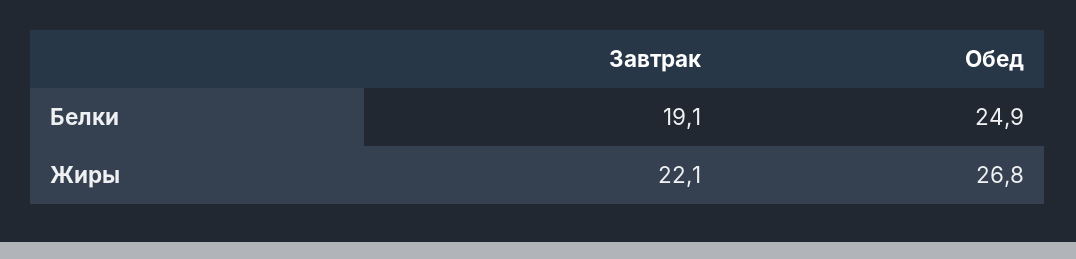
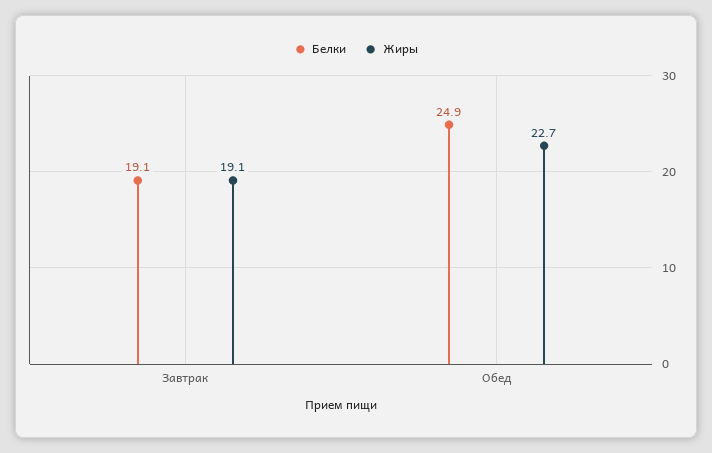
Жиры, Завтрак: 22.1 -> 19.1
Жиры, Обед: 26.8 -> 22.7

